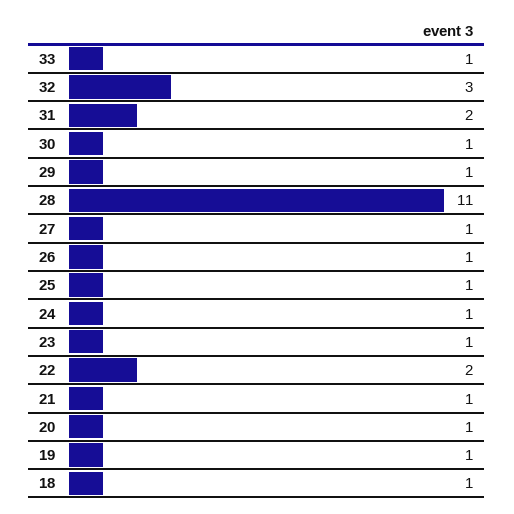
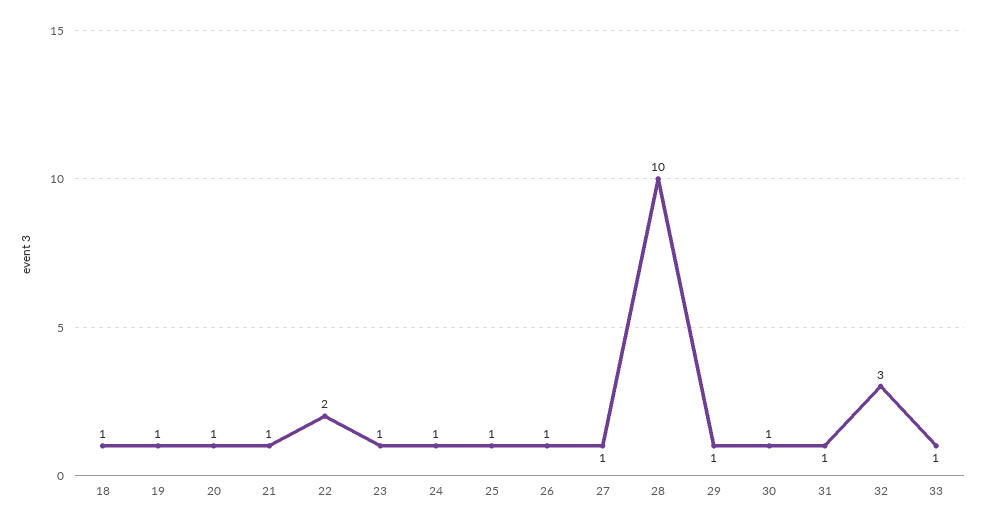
31: 2 -> 1
28: 11 -> 10

